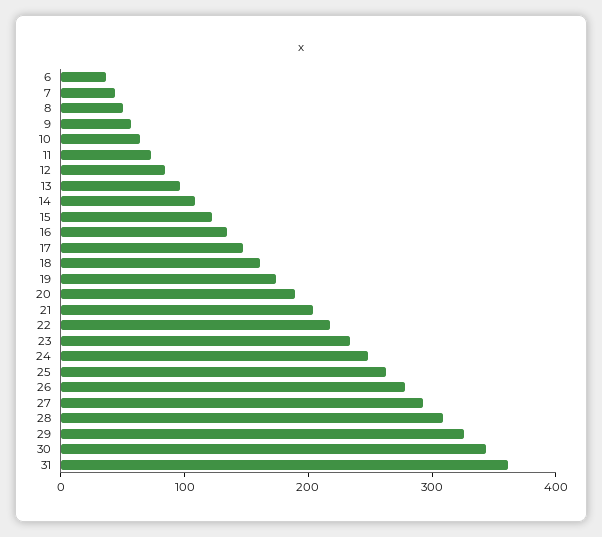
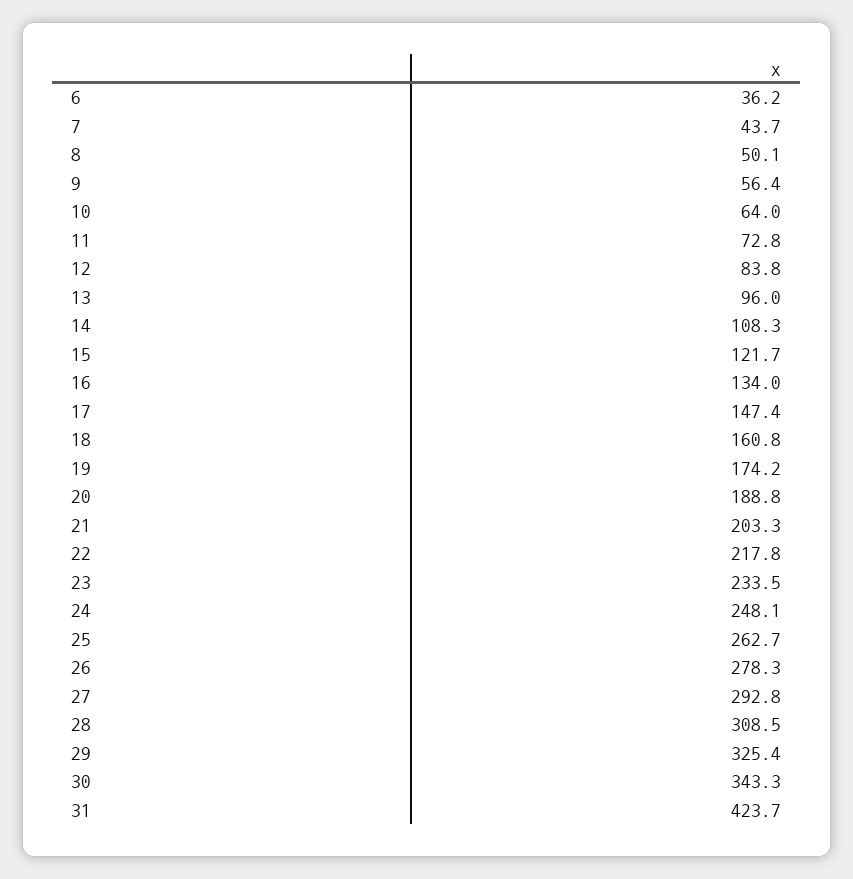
31: 360 -> 423.7

